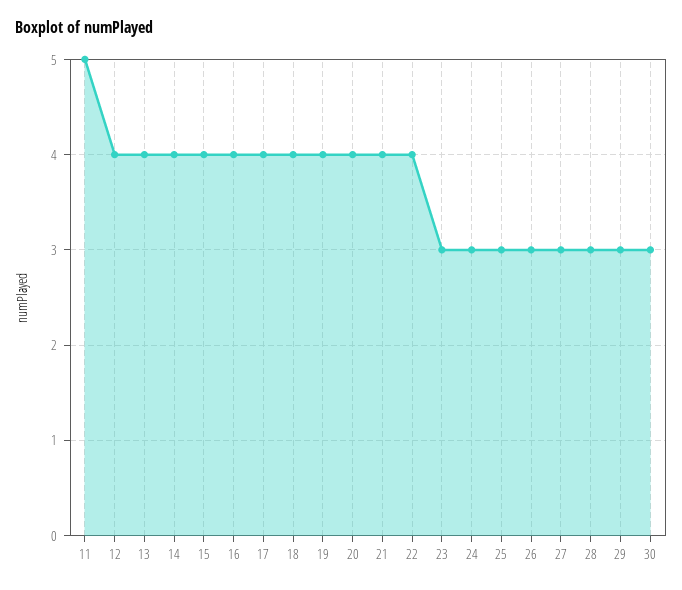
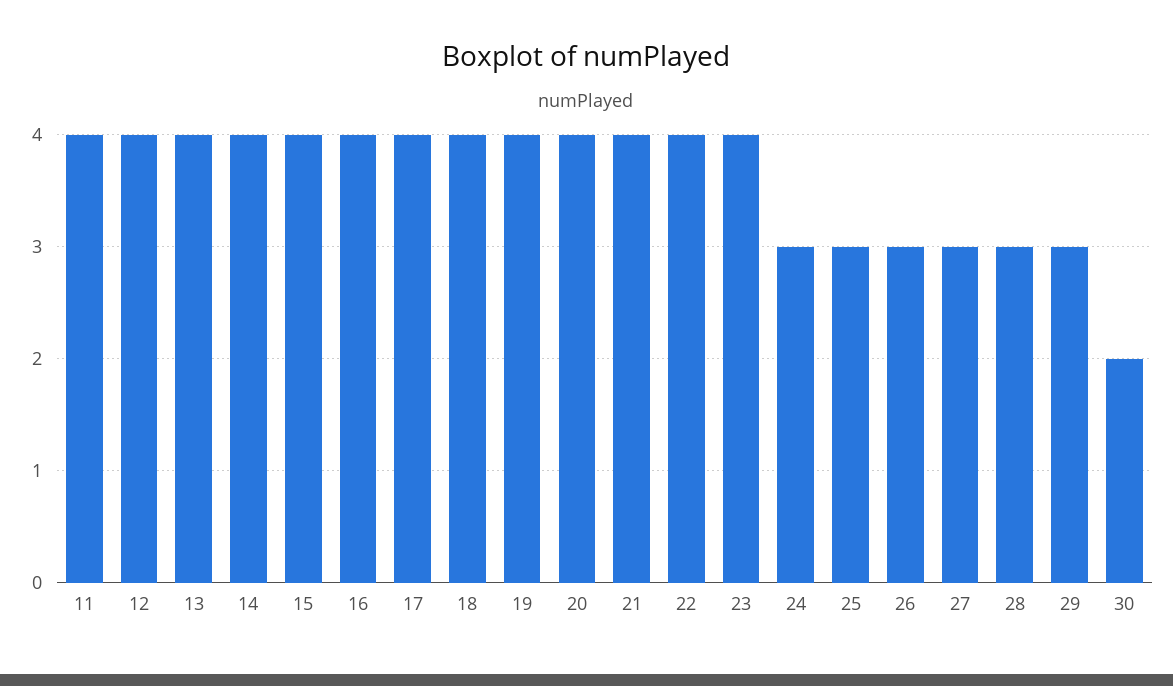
11: 5 -> 4
23: 3 -> 4
30: 3 -> 2

